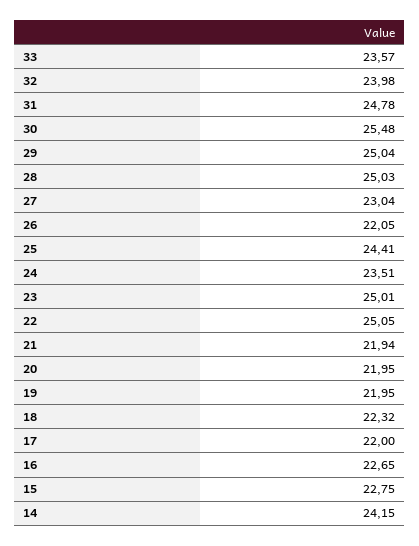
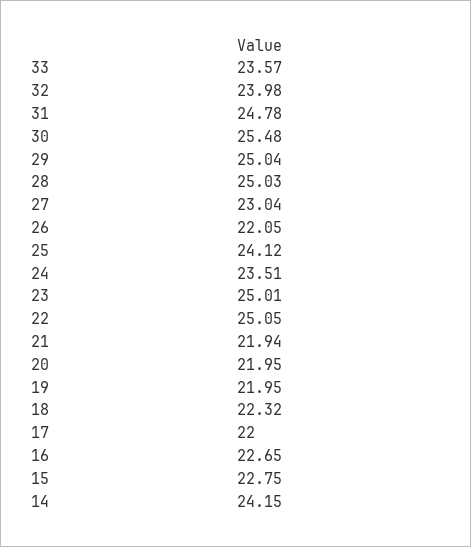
25: 24.41 -> 24.12

